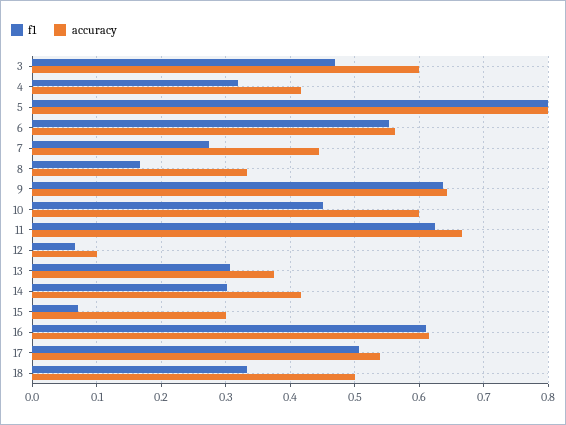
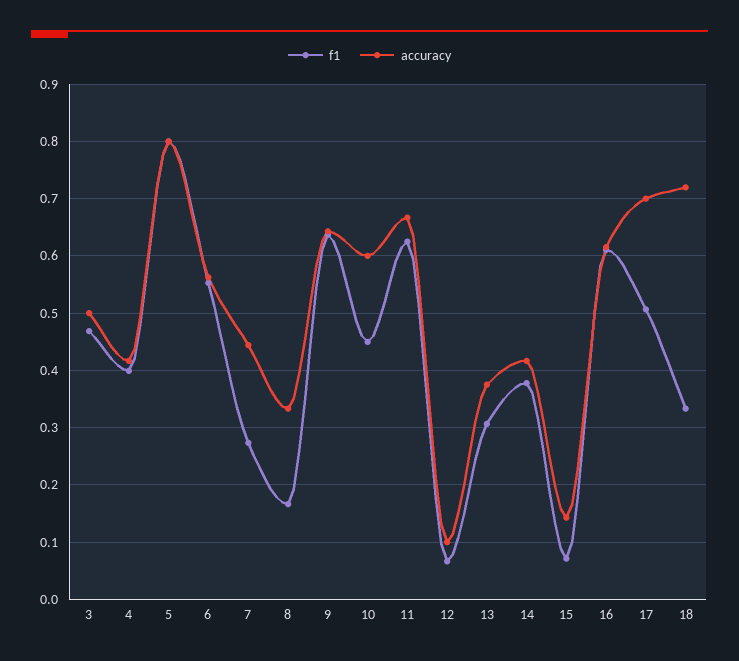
accuracy, 3: 0.6 -> 0.5
f1, 4: 0.32 -> 0.4
f1, 14: 0.3 -> 0.38
accuracy, 15: 0.3 -> 0.14
accuracy, 17: 0.54 -> 0.7
accuracy, 18: 0.5 -> 0.72

